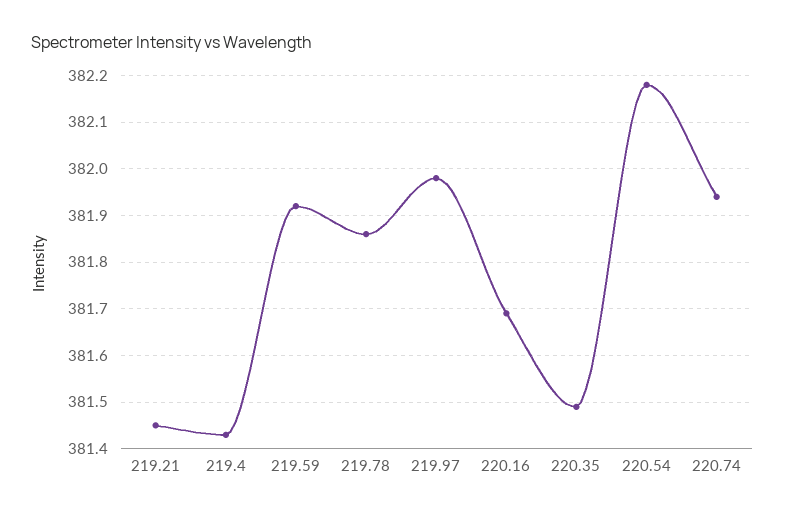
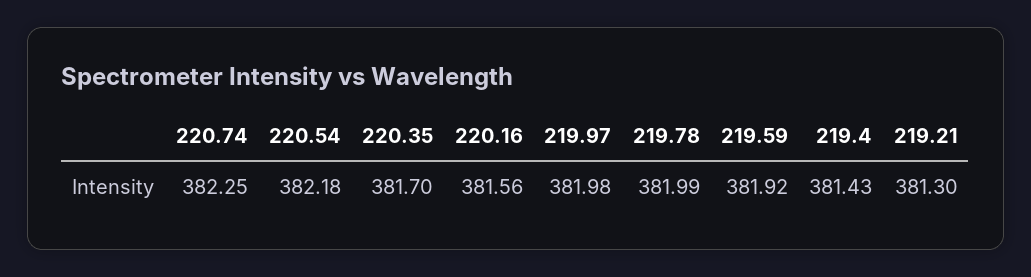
219.21: 381.45 -> 381.3
219.78: 381.85 -> 381.99
220.16: 381.7 -> 381.56
220.35: 381.5 -> 381.7
220.74: 381.95 -> 382.25

